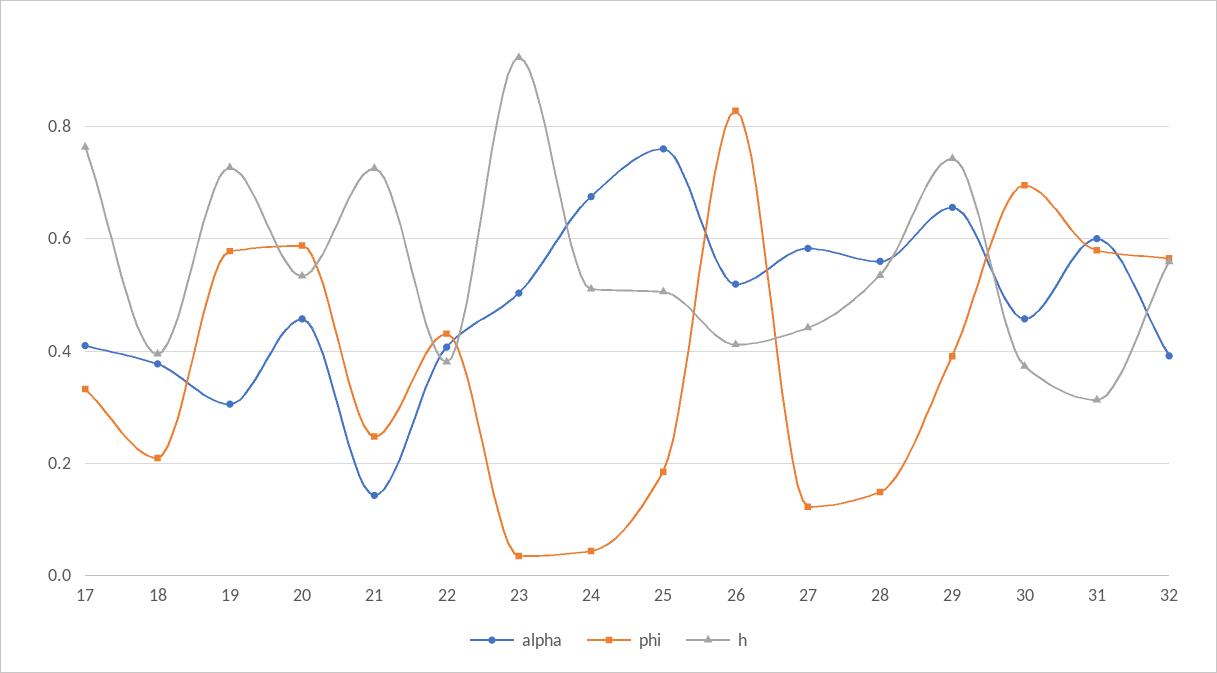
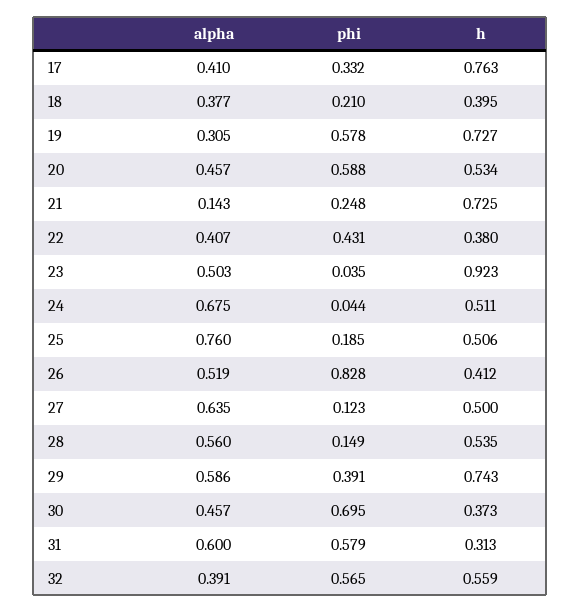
alpha, 27: 0.58 -> 0.635
h, 27: 0.44 -> 0.5
alpha, 29: 0.66 -> 0.586

